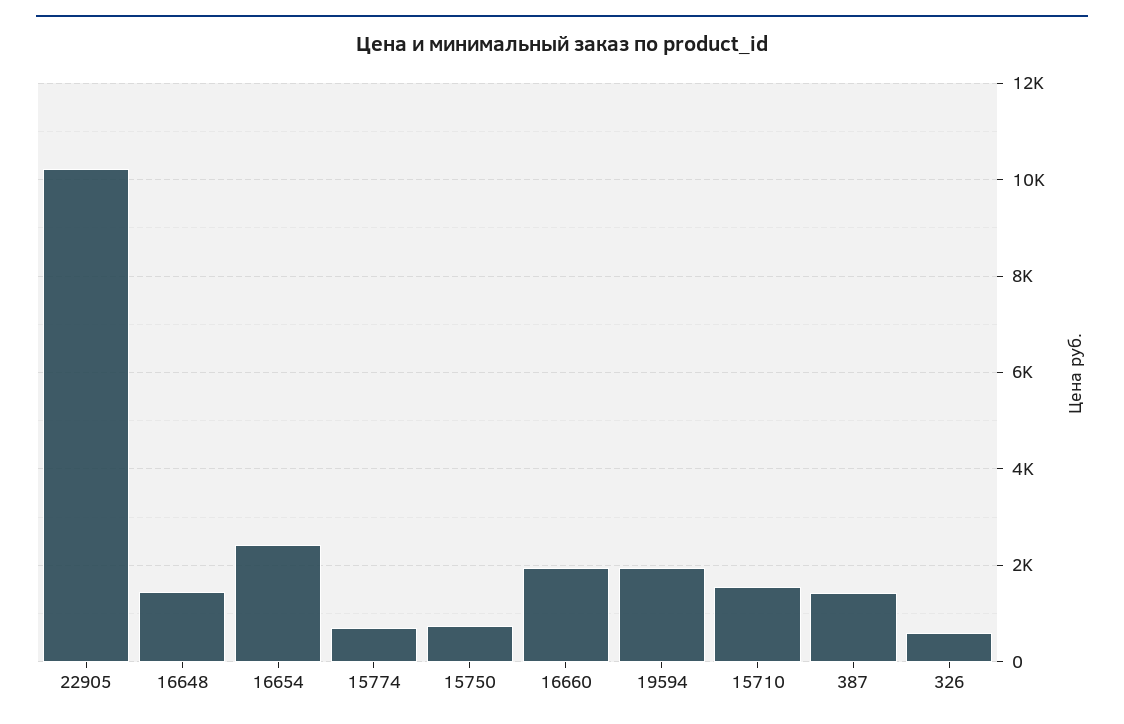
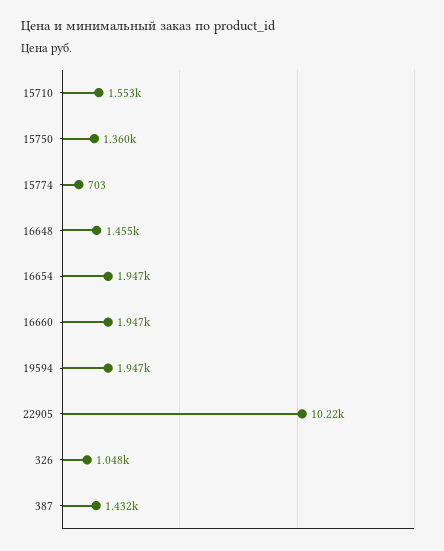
16654: 2400 -> 1947
15750: 800 -> 1360
326: 600 -> 1048

